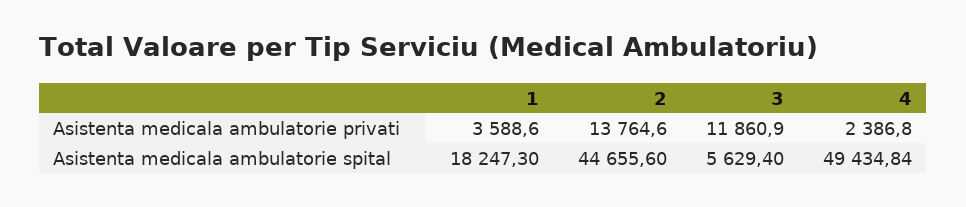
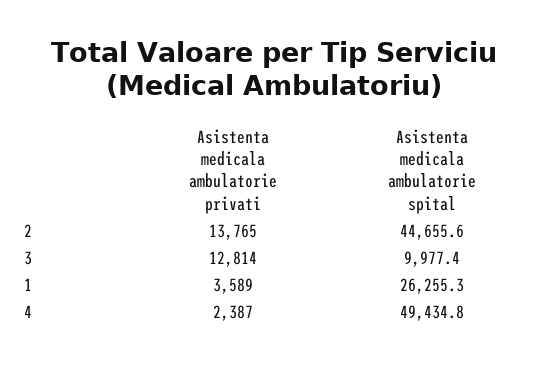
3, Asistenta medicala ambulatorie privati: 11860.9 -> 12814
1, Asistenta medicala ambulatorie spital: 18247.3 -> 26255.3
3, Asistenta medicala ambulatorie spital: 5629.4 -> 9977.4

